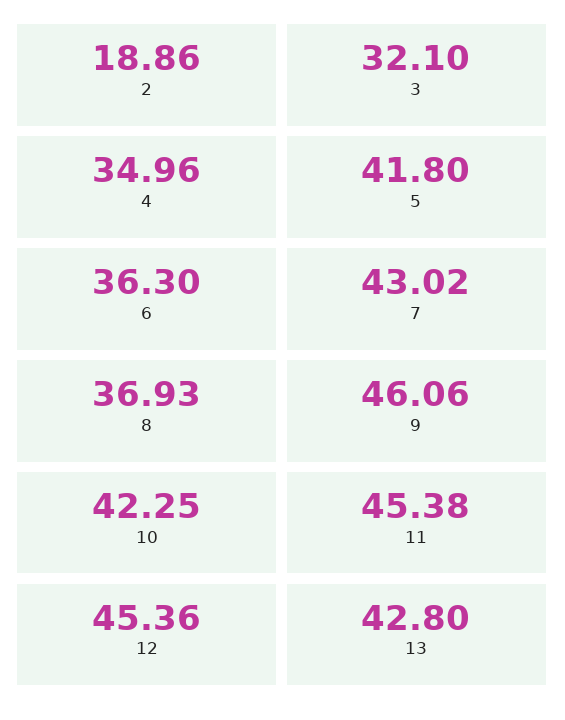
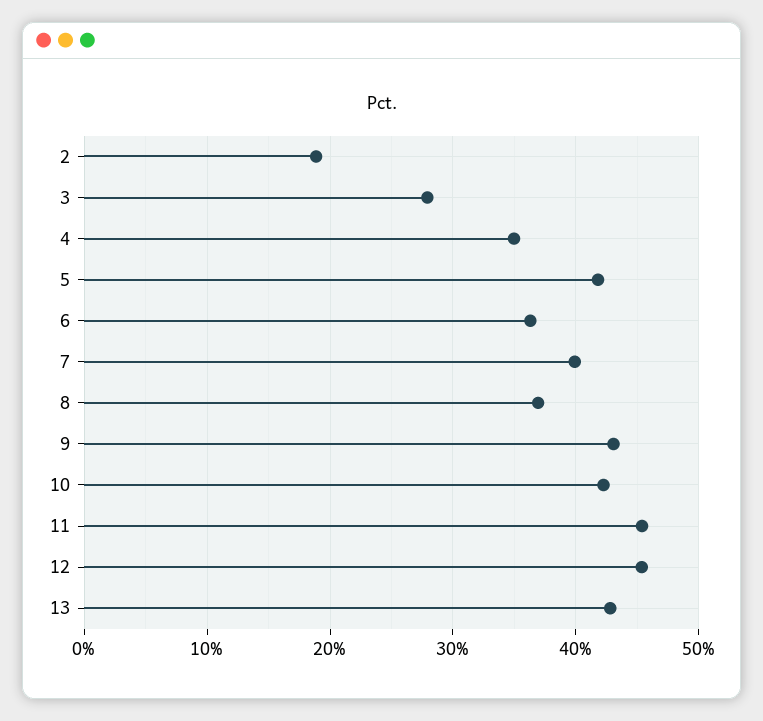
3: 32.1 -> 28
7: 43.02 -> 40
9: 46.06 -> 43

